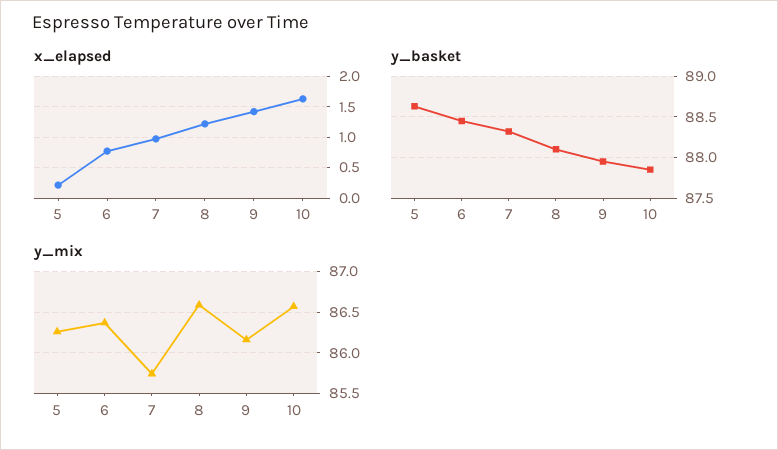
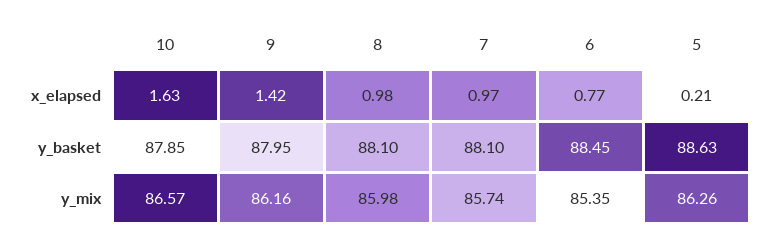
x_elapsed, 8: 1.2 -> 0.98
y_basket, 7: 88.3 -> 88.1
y_mix, 6: 86.4 -> 85.35
y_mix, 8: 86.6 -> 85.98

